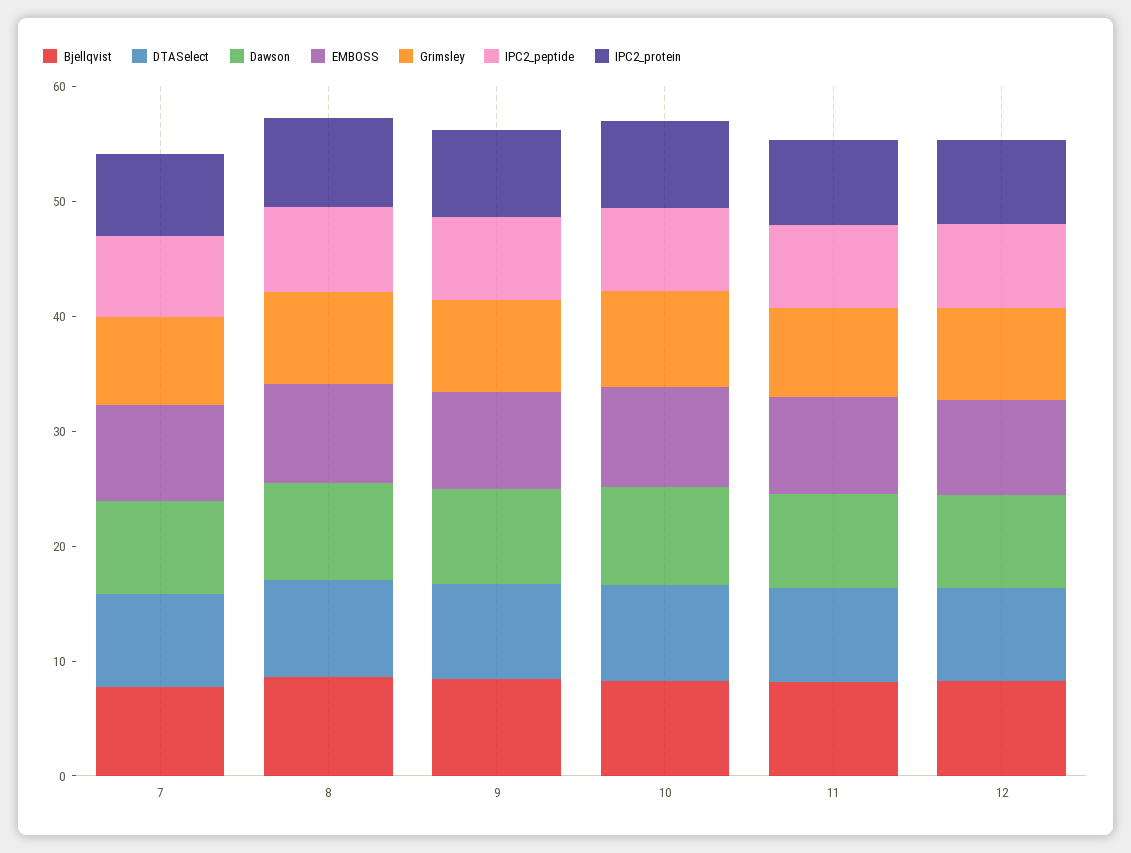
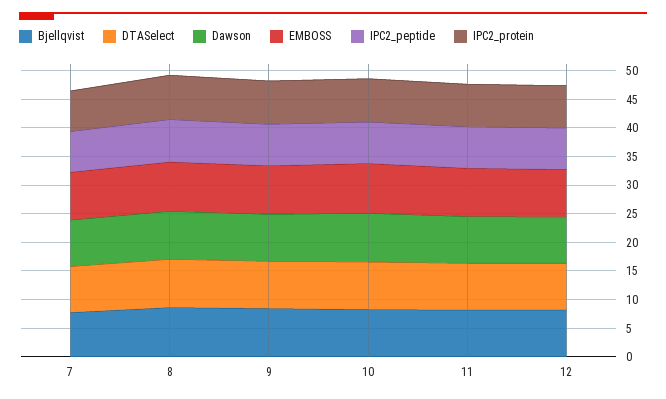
Grimsley, 7: 8 -> none
Grimsley, 8: 8 -> none
Grimsley, 9: 8 -> none
Grimsley, 10: 8 -> none
Grimsley, 11: 8 -> none
Grimsley, 12: 8 -> none

